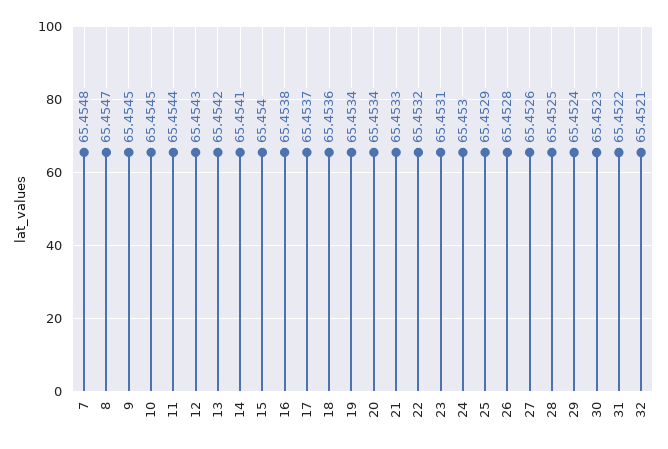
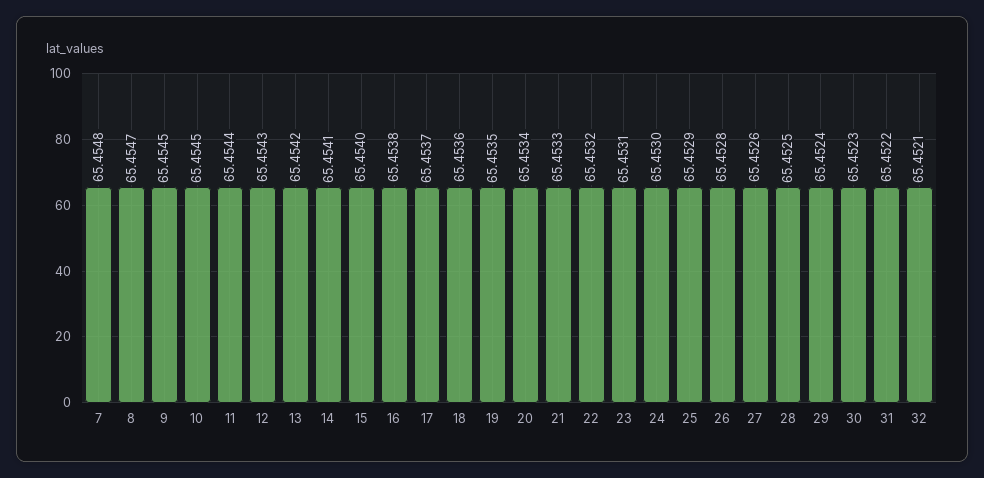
19: 65.4534 -> 65.4535

